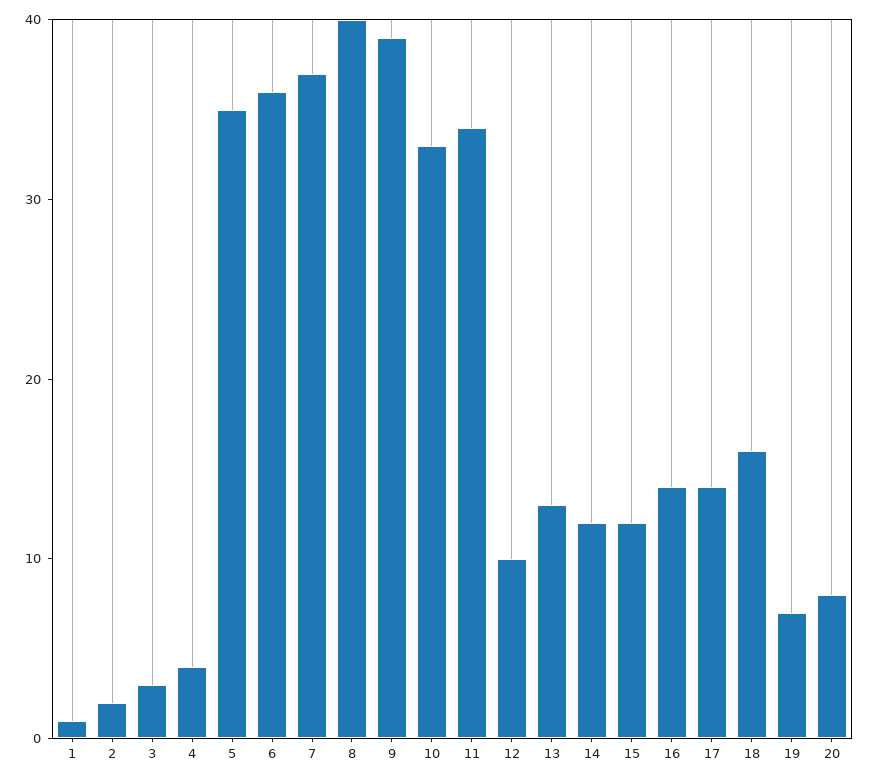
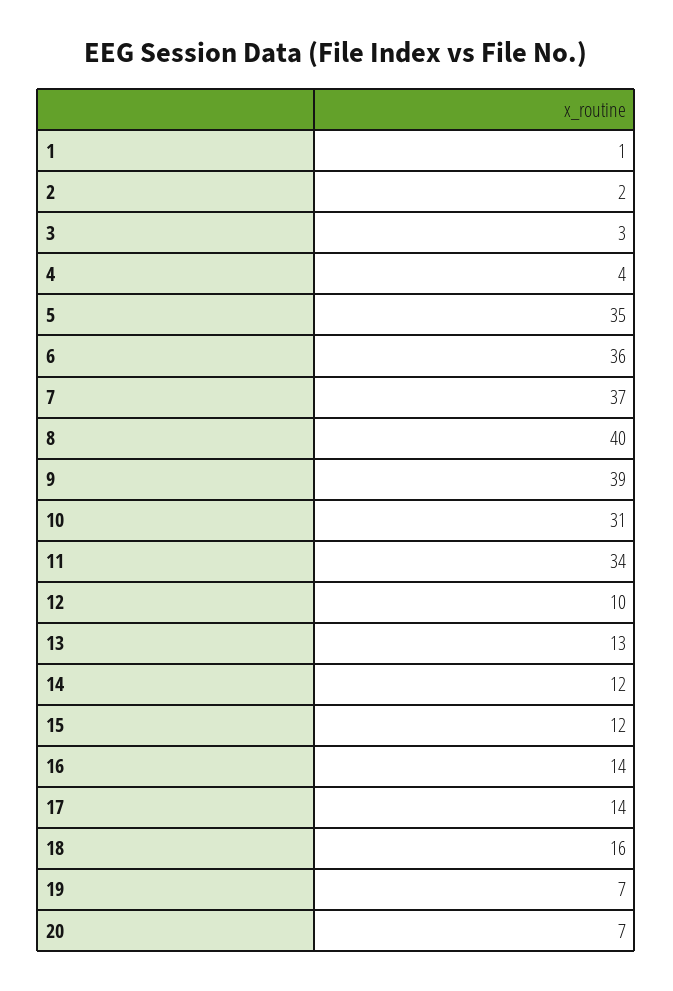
10: 33 -> 31
20: 8 -> 7

